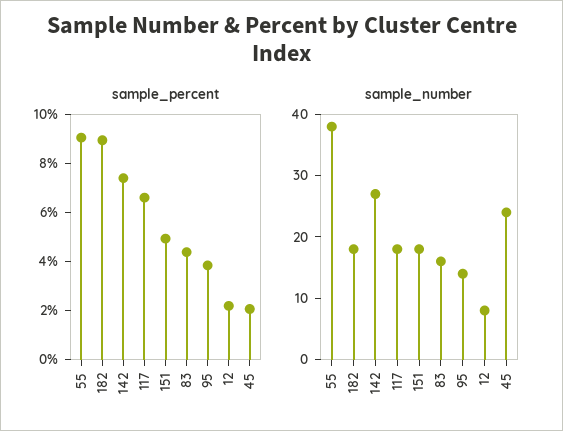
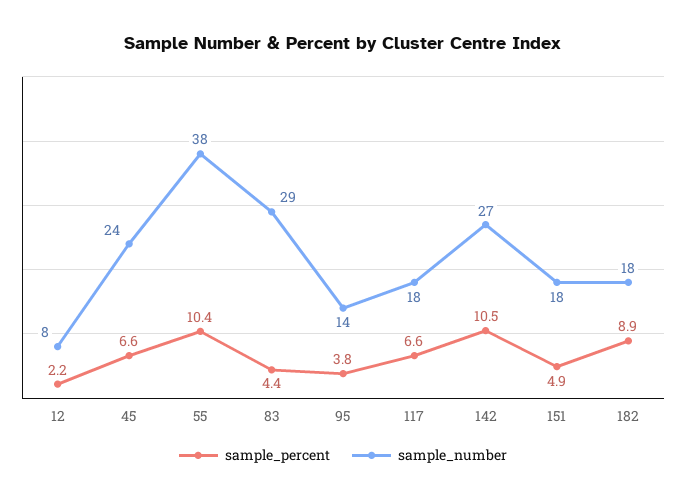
sample_percent, 55: 9 -> 10.4
sample_percent, 142: 7.5 -> 10.5
sample_percent, 45: 2 -> 6.6
sample_number, 83: 15 -> 29

